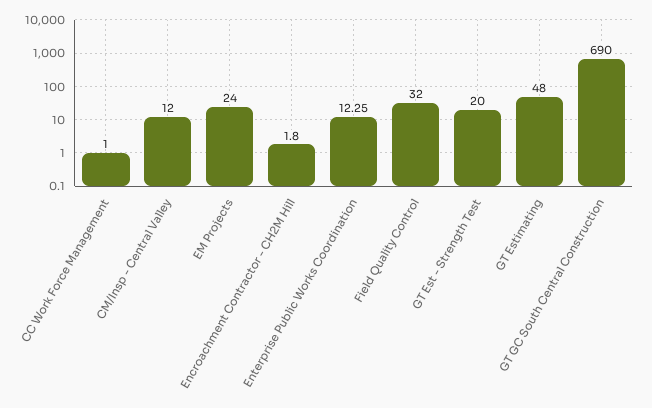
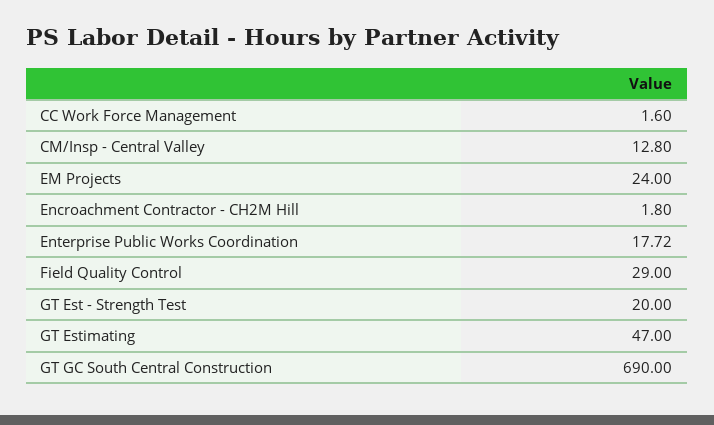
CC Work Force Management: 1 -> 1.6
CM/Insp - Central Valley: 12 -> 12.8
Enterprise Public Works Coordination: 12.25 -> 17.72
Field Quality Control: 32 -> 29
GT Estimating: 48 -> 47

